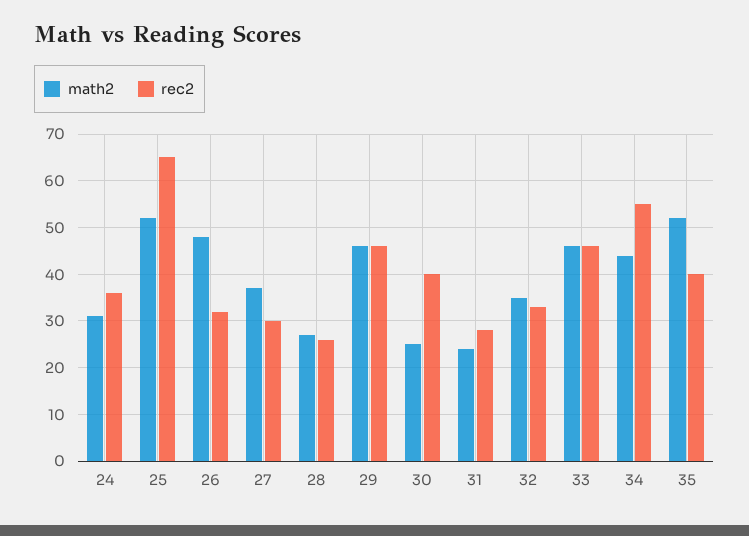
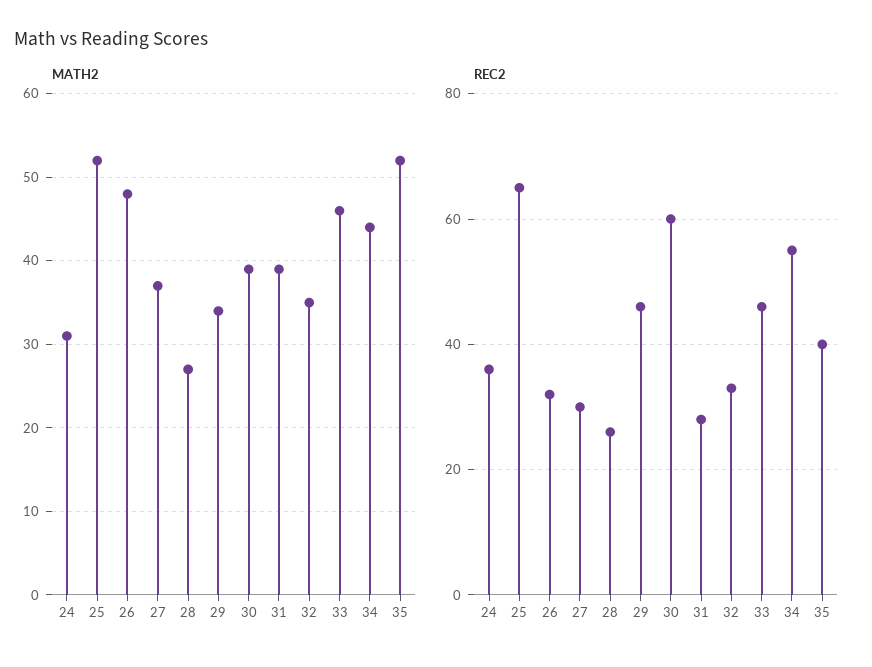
math2, 29: 45 -> 34
math2, 30: 25 -> 39
rec2, 30: 40 -> 60
math2, 31: 25 -> 39

